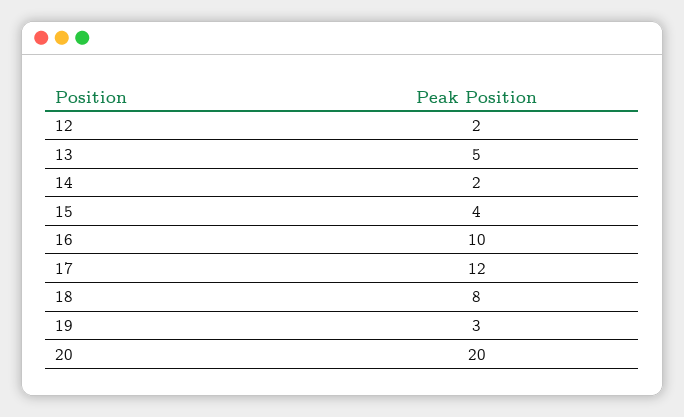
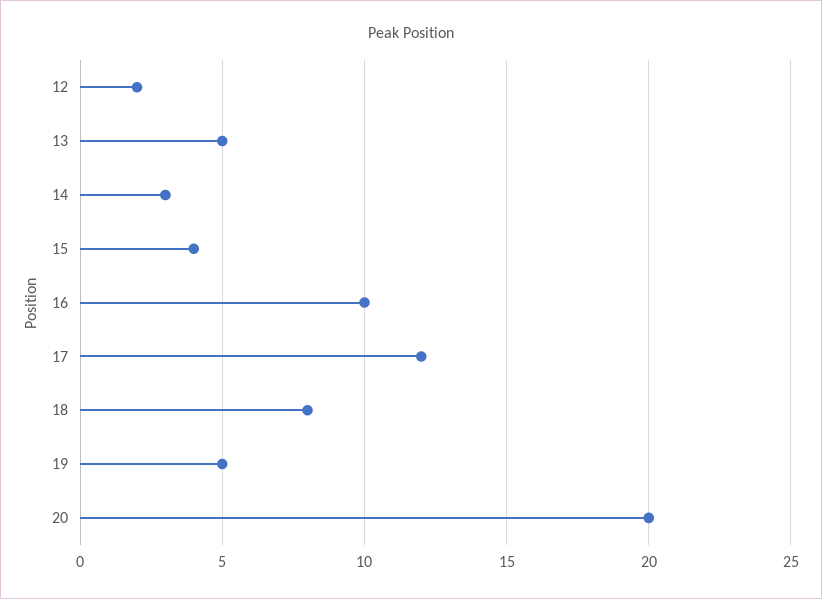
14: 2 -> 3
19: 3 -> 5

